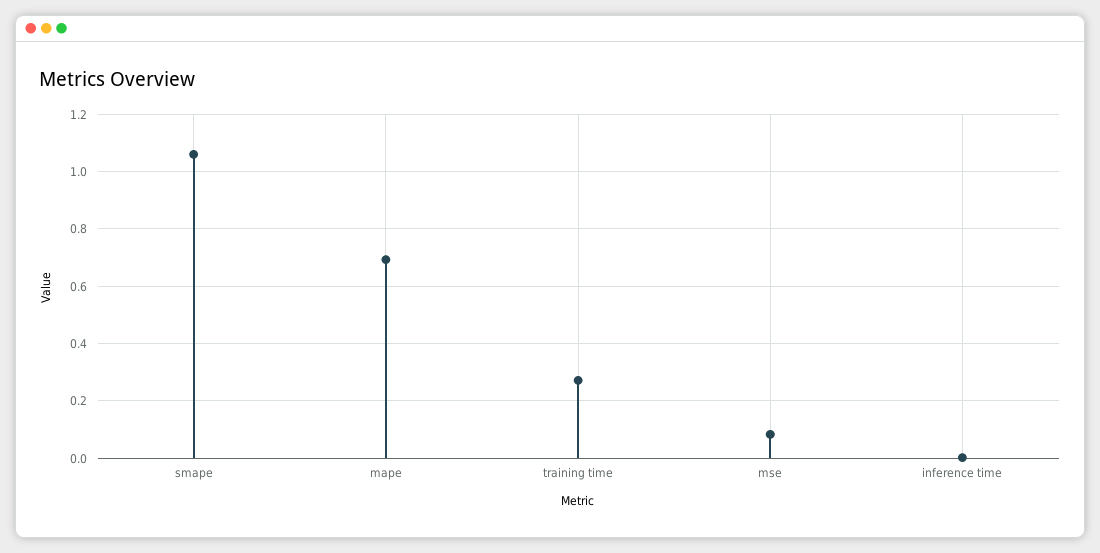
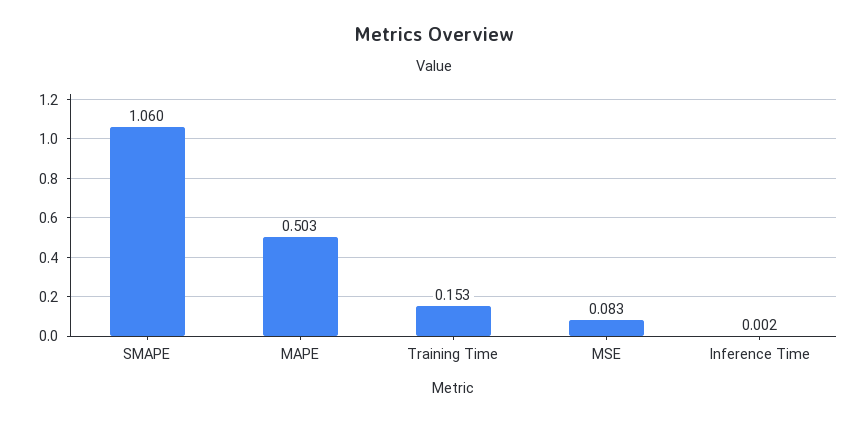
mape: 0.7 -> 0.503
training time: 0.275 -> 0.153

